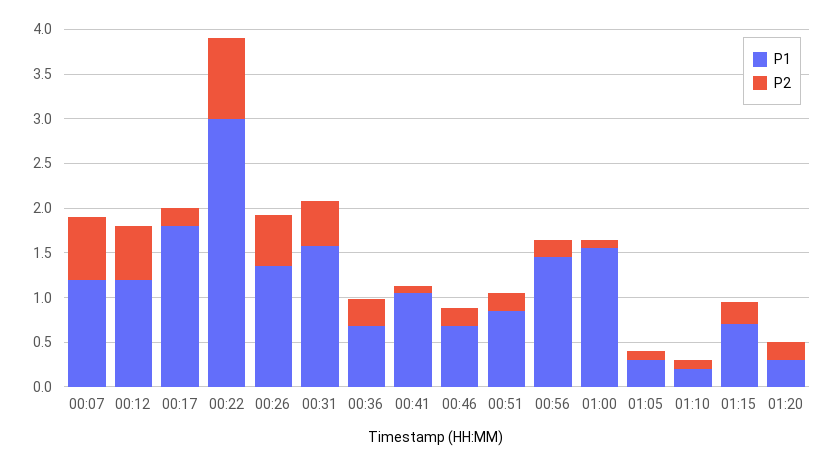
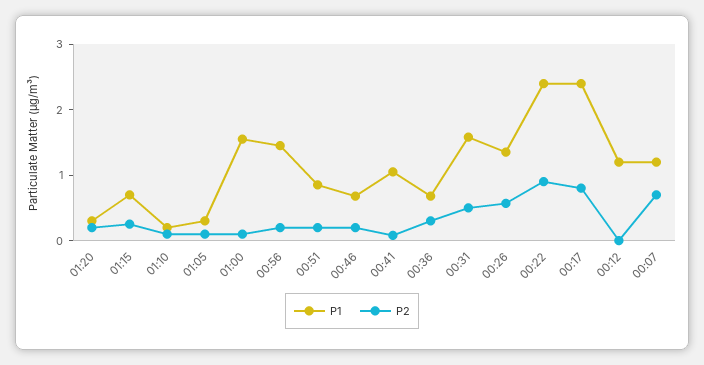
P2, 00:12: 0.6 -> 0
P1, 00:17: 1.8 -> 2.4
P2, 00:17: 0.2 -> 0.8
P1, 00:22: 3 -> 2.4

